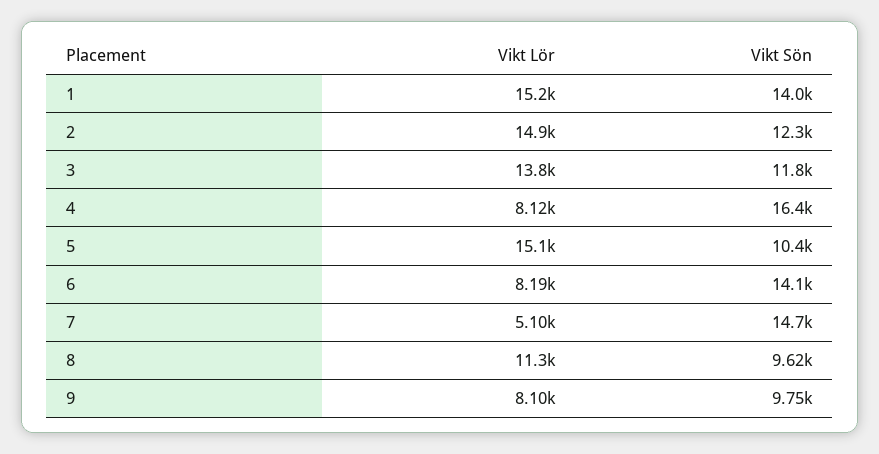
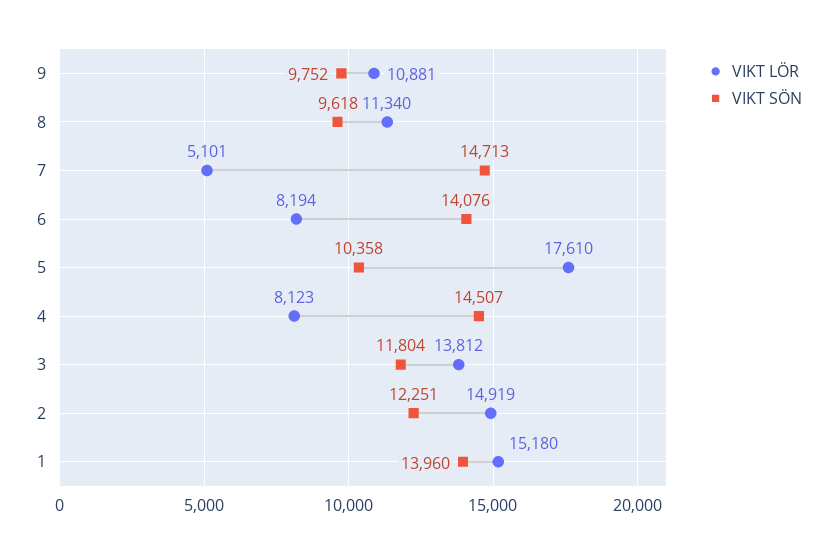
Vikt Sön, 4: 16400 -> 14507
Vikt Lör, 5: 15100 -> 17610
Vikt Lör, 9: 8100 -> 10881

